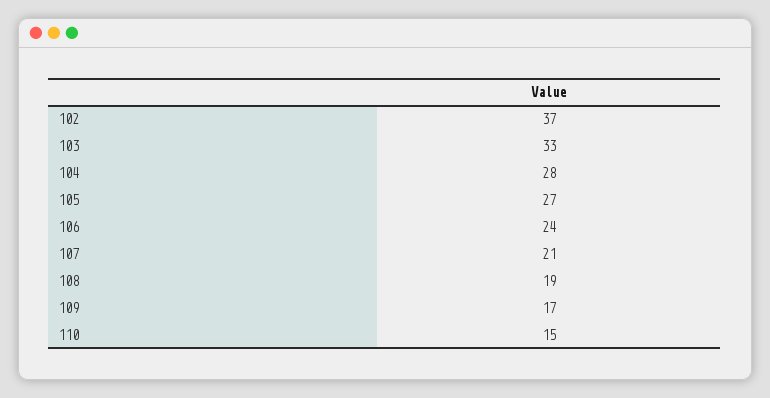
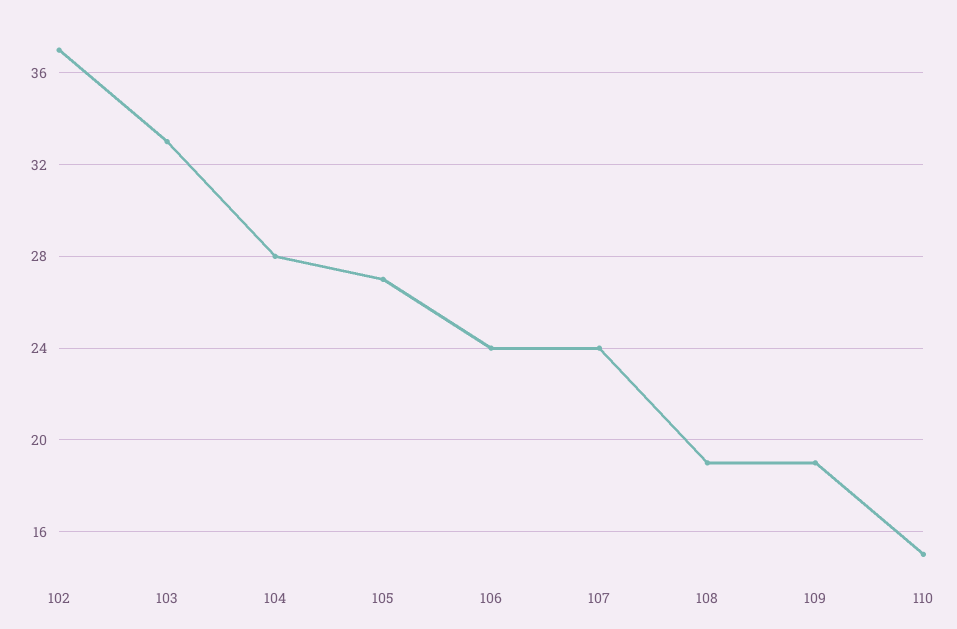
107: 21 -> 24
109: 17 -> 19

